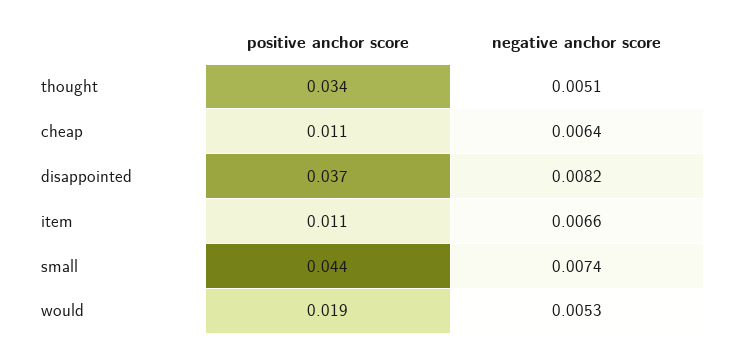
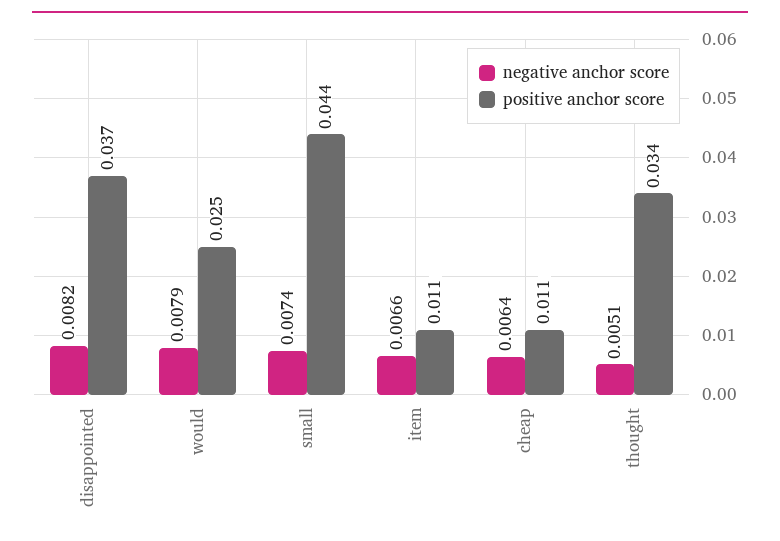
positive anchor score, would: 0.019 -> 0.025
negative anchor score, would: 0.0053 -> 0.0079

